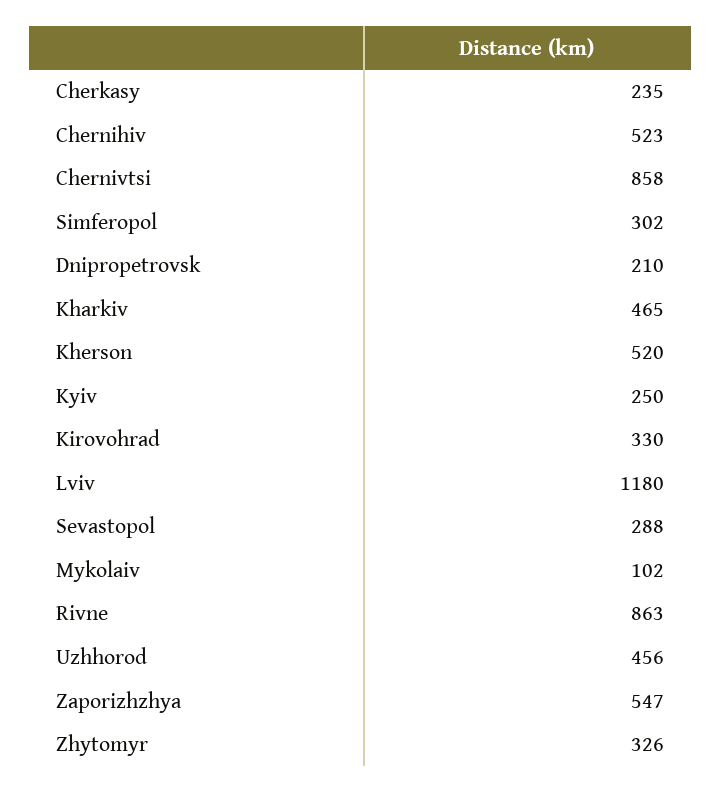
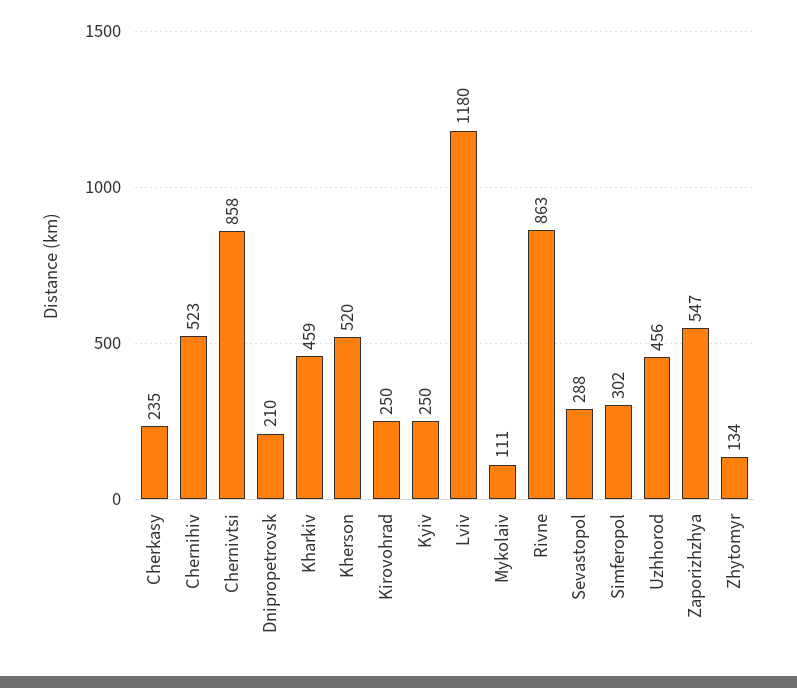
Kharkiv: 465 -> 459
Kirovohrad: 330 -> 250
Mykolaiv: 102 -> 111
Zhytomyr: 326 -> 134

